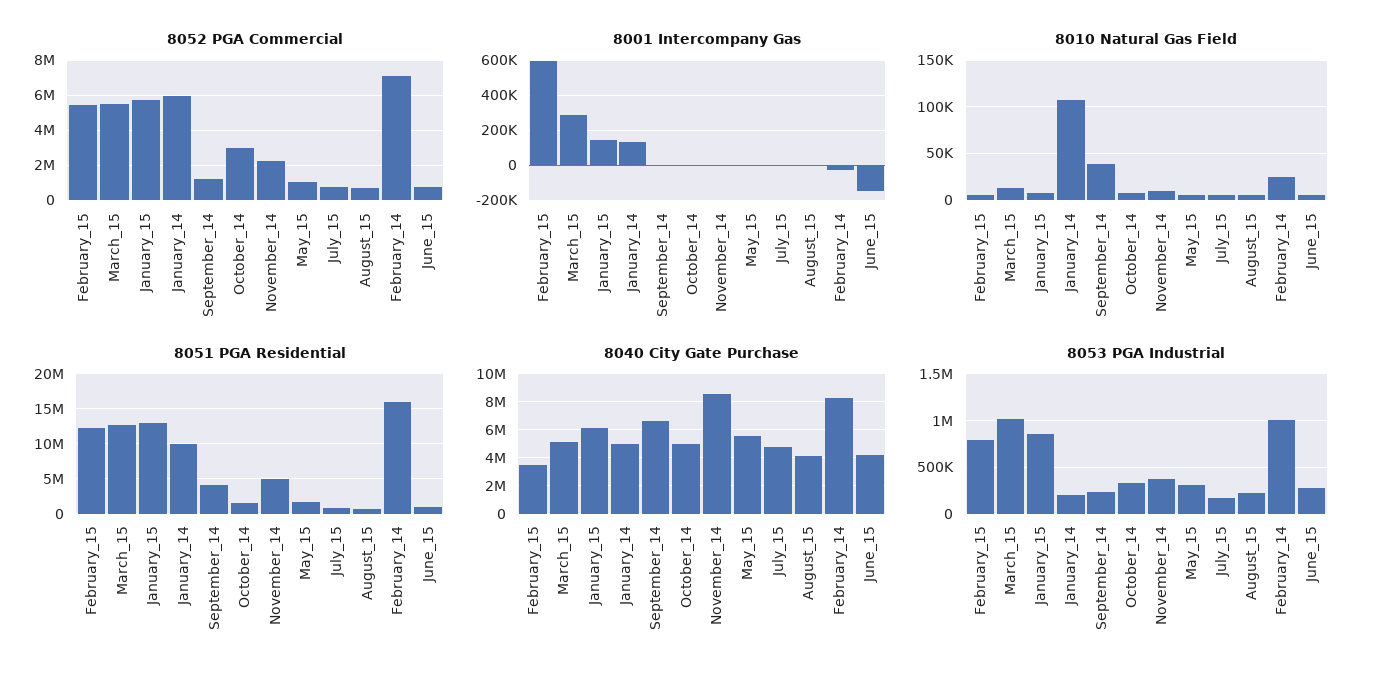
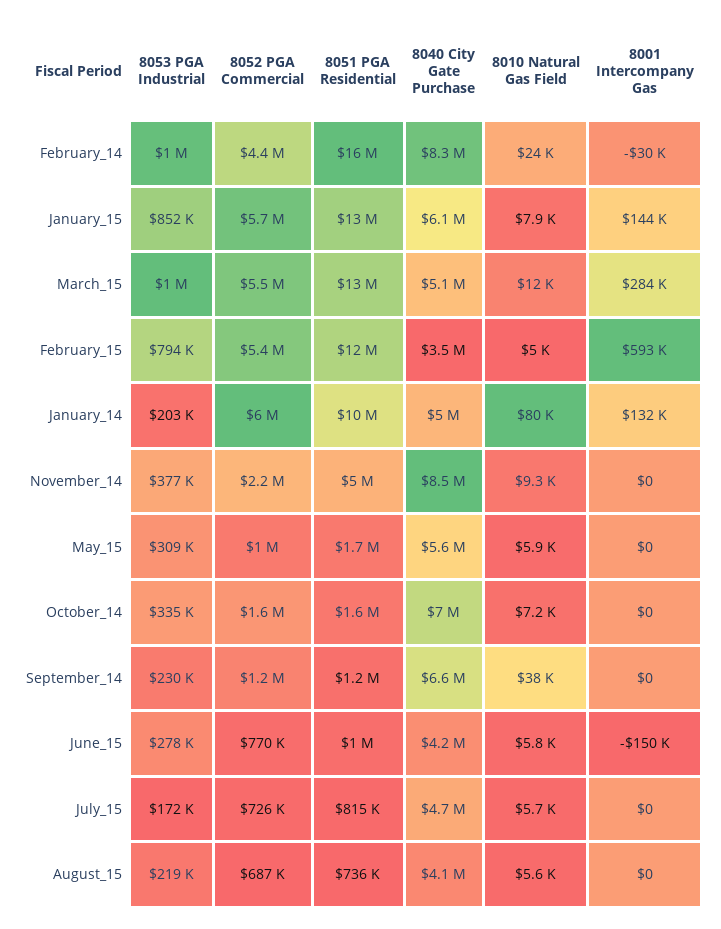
8052 PGA Commercial, October_14: 3000000 -> 1600000
8052 PGA Commercial, February_14: 7000000 -> 4400000
8010 Natural Gas Field, January_14: 110000 -> 80000
8051 PGA Residential, September_14: 4000000 -> 1200000
8040 City Gate Purchase, October_14: 5000000 -> 7000000

